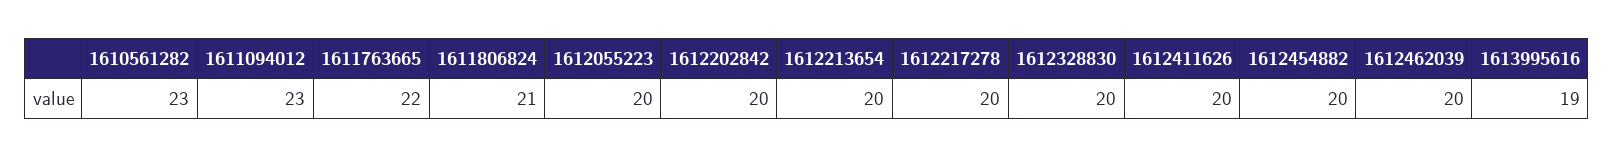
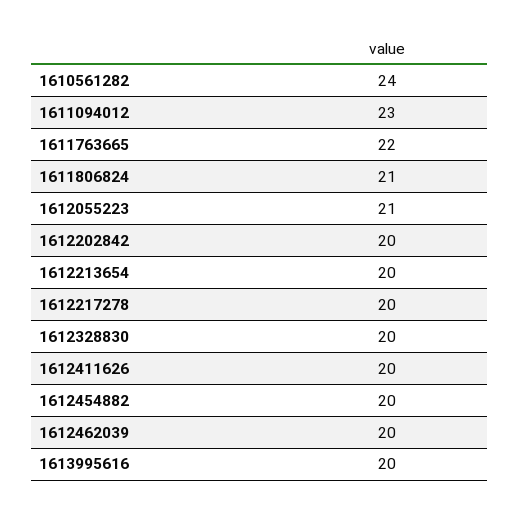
1610561282: 23 -> 24
1612055223: 20 -> 21
1613995616: 19 -> 20

